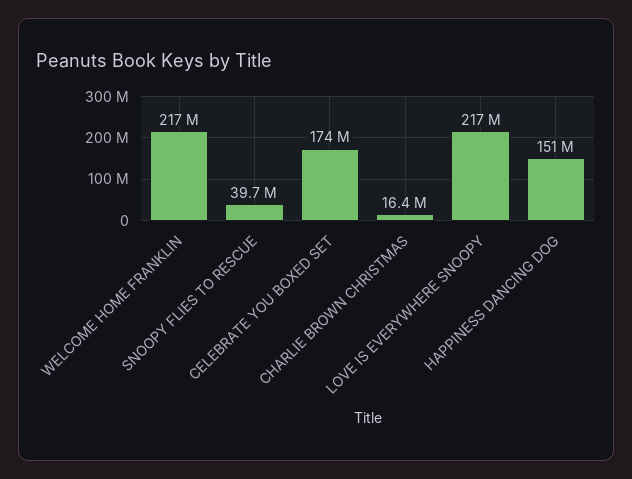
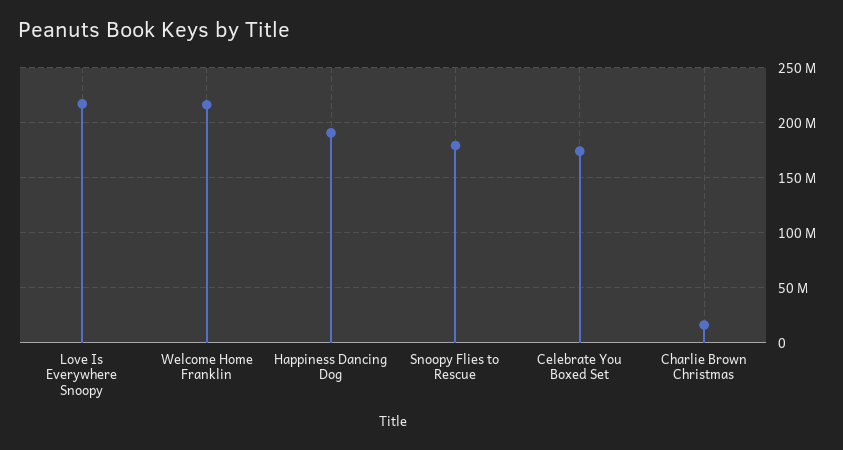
SNOOPY FLIES TO RESCUE: 39700000 -> 180000000
HAPPINESS DANCING DOG: 151000000 -> 190000000

